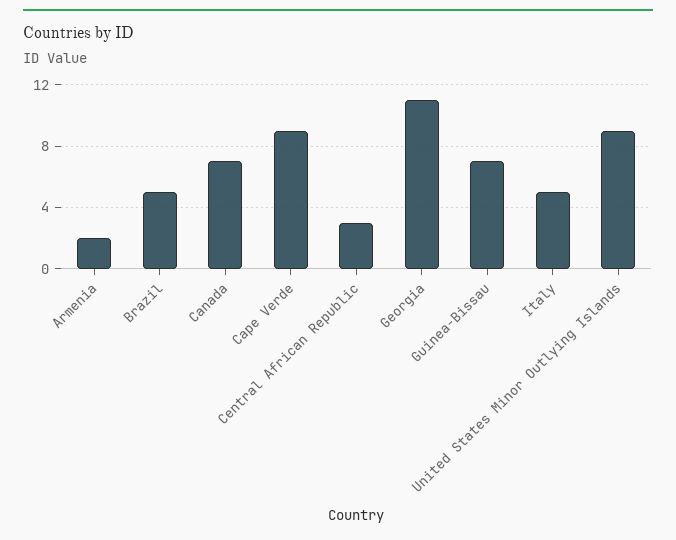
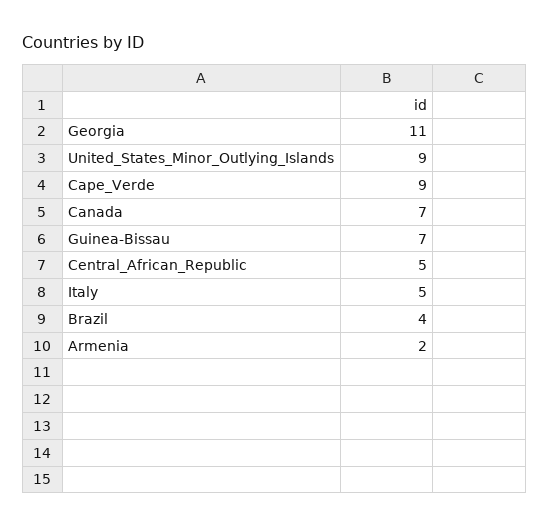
Brazil: 5 -> 4
Central African Republic: 3 -> 5

